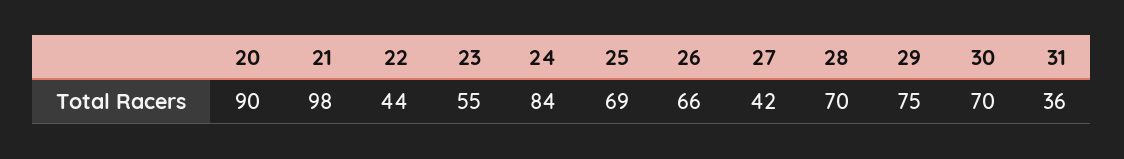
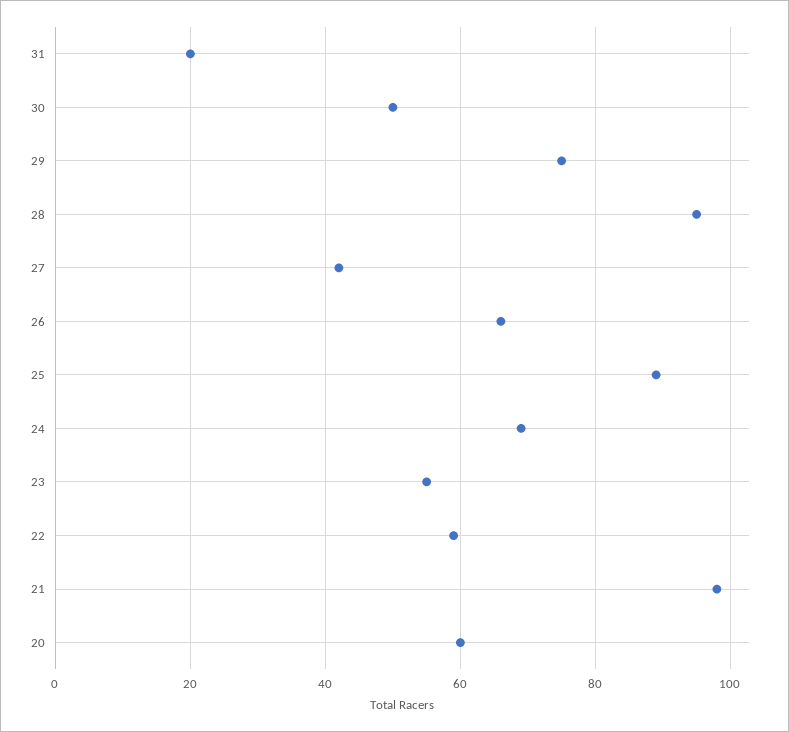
20: 90 -> 60
22: 44 -> 60
24: 84 -> 70
25: 69 -> 90
28: 70 -> 95
30: 70 -> 50
31: 36 -> 20

